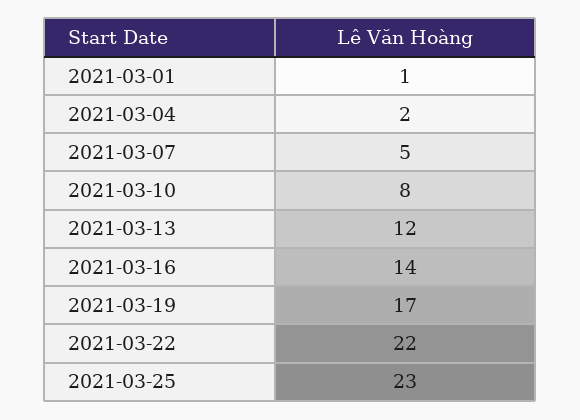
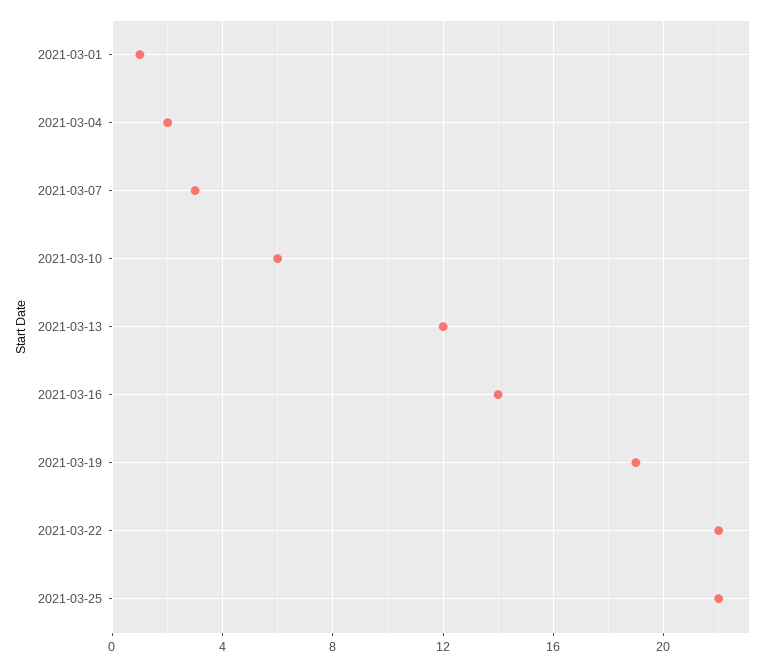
2021-03-07: 5 -> 3
2021-03-10: 8 -> 6
2021-03-19: 17 -> 19
2021-03-25: 23 -> 22

